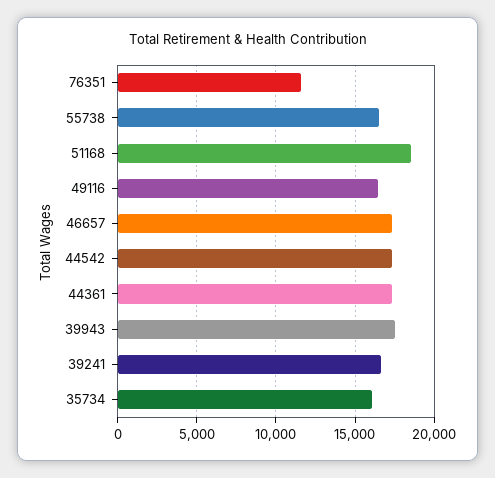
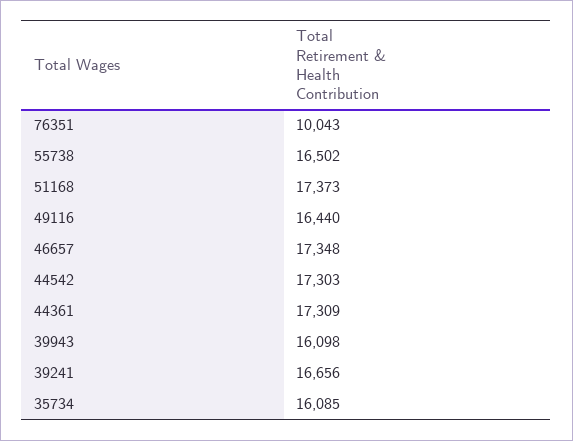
76351: 11500 -> 10043
51168: 18500 -> 17373
39943: 17500 -> 16098

